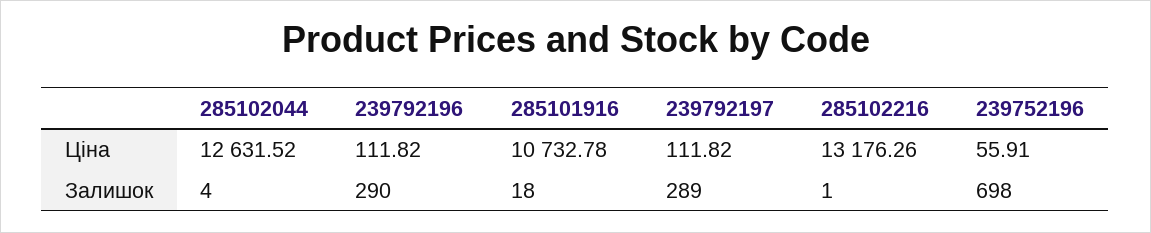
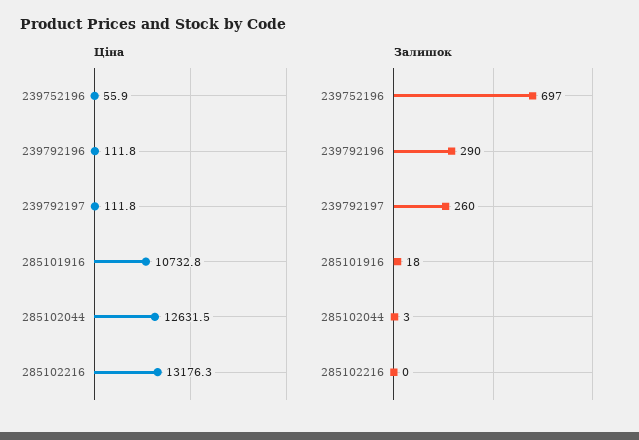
Залишок, 285102044: 4 -> 3
Залишок, 239792197: 289 -> 260
Залишок, 285102216: 1 -> 0
Залишок, 239752196: 698 -> 697

